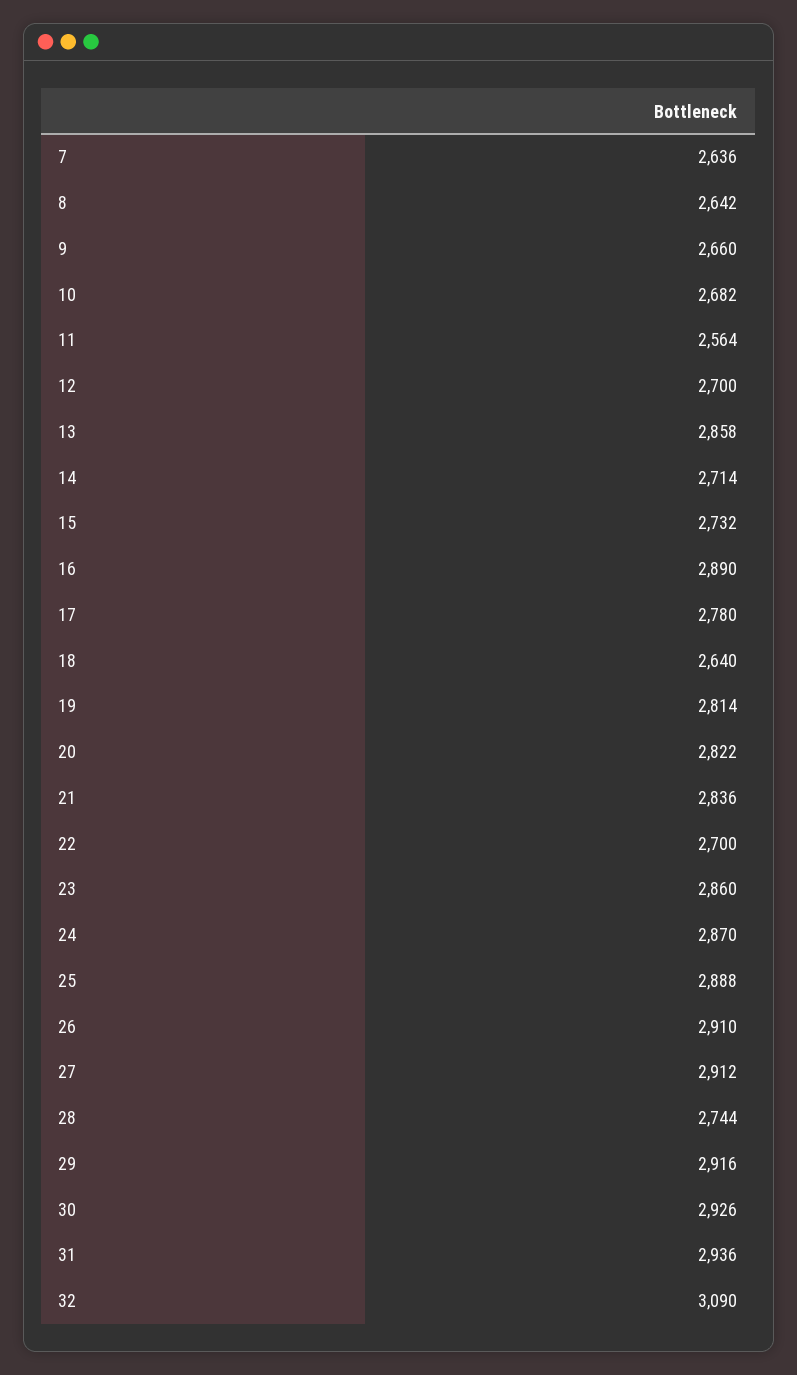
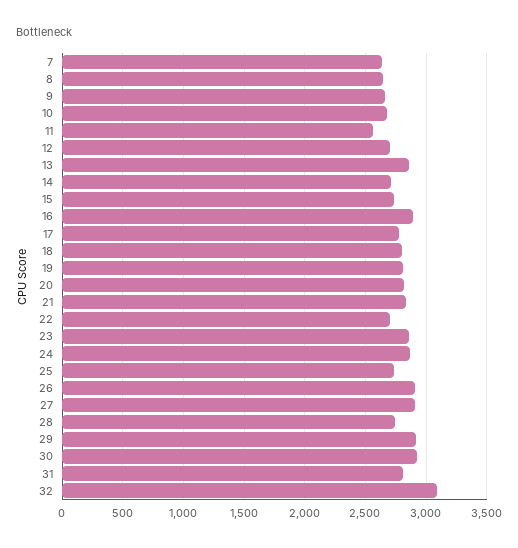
18: 2640 -> 2800
25: 2888 -> 2750
31: 2936 -> 2800

